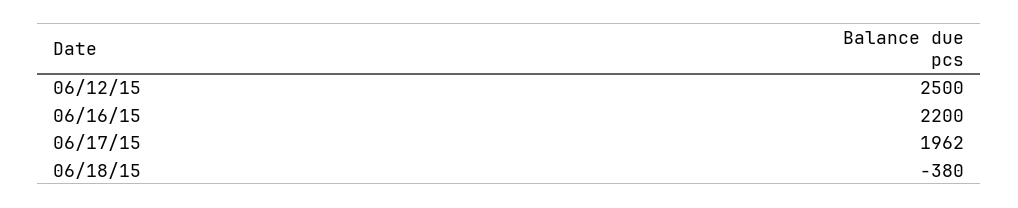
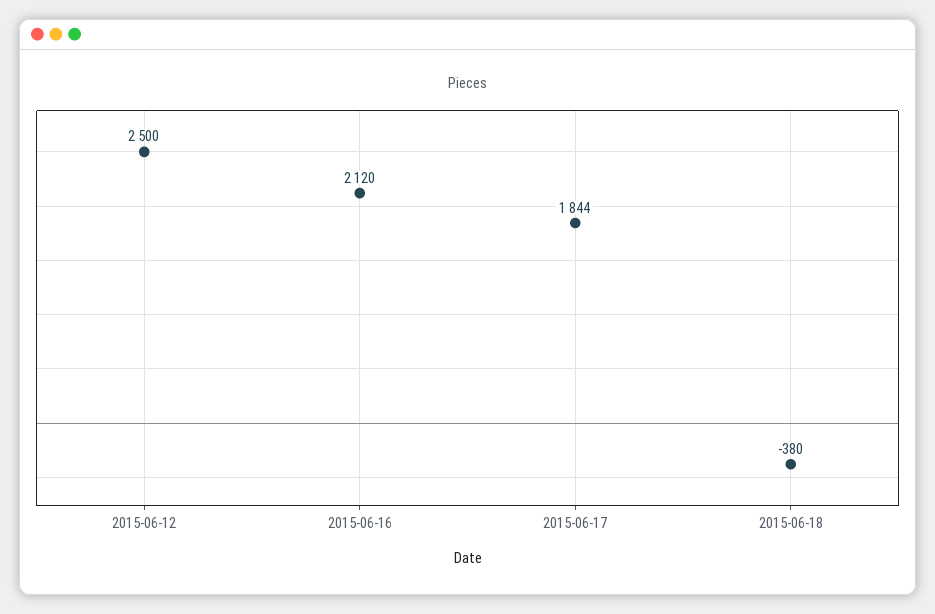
06/16/15: 2200 -> 2120
06/17/15: 1962 -> 1844

